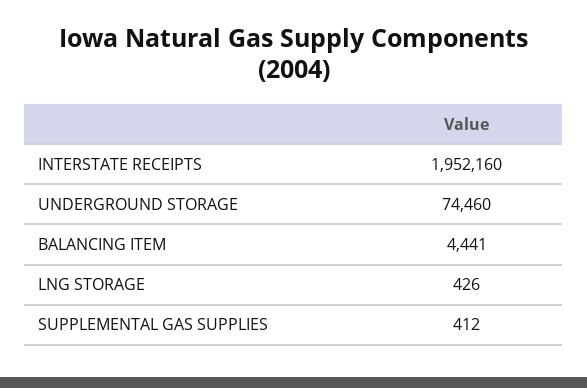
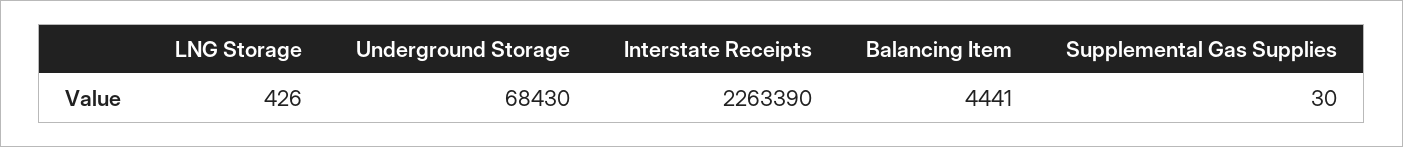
INTERSTATE RECEIPTS: 1952160 -> 2263390
UNDERGROUND STORAGE: 74460 -> 68430
SUPPLEMENTAL GAS SUPPLIES: 412 -> 30

